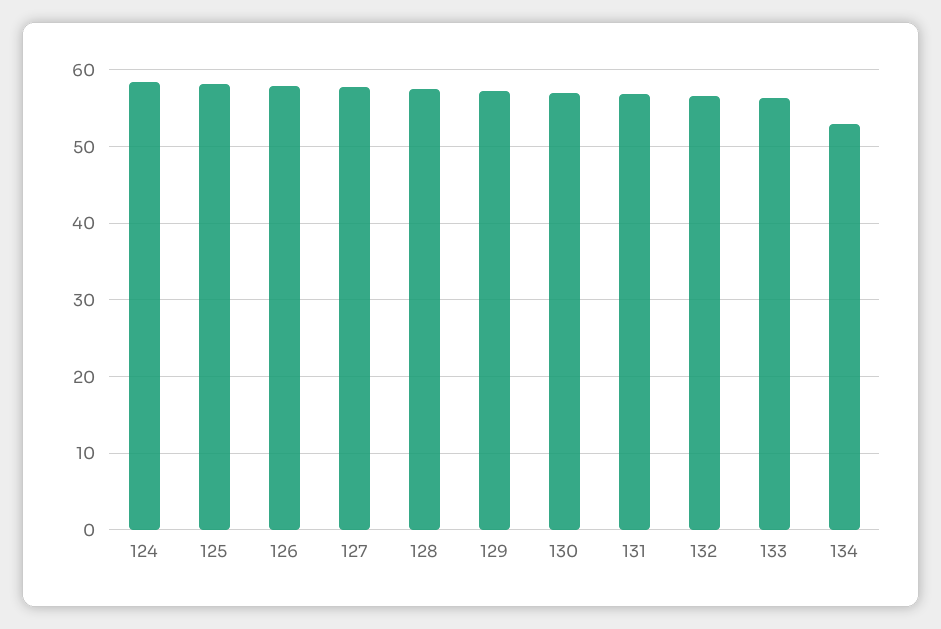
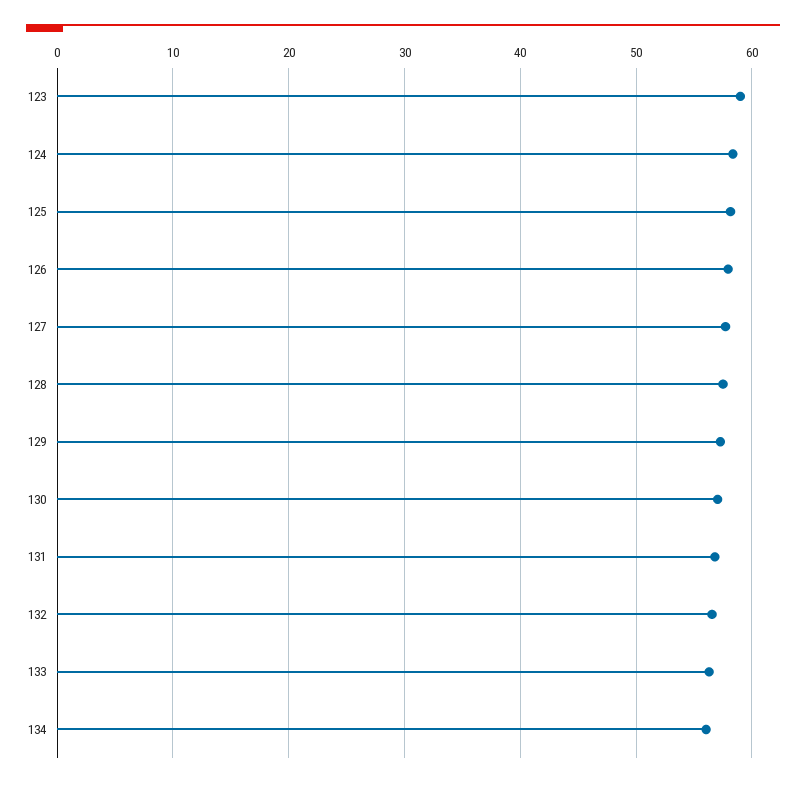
134: 53 -> 56
123: none -> 59

